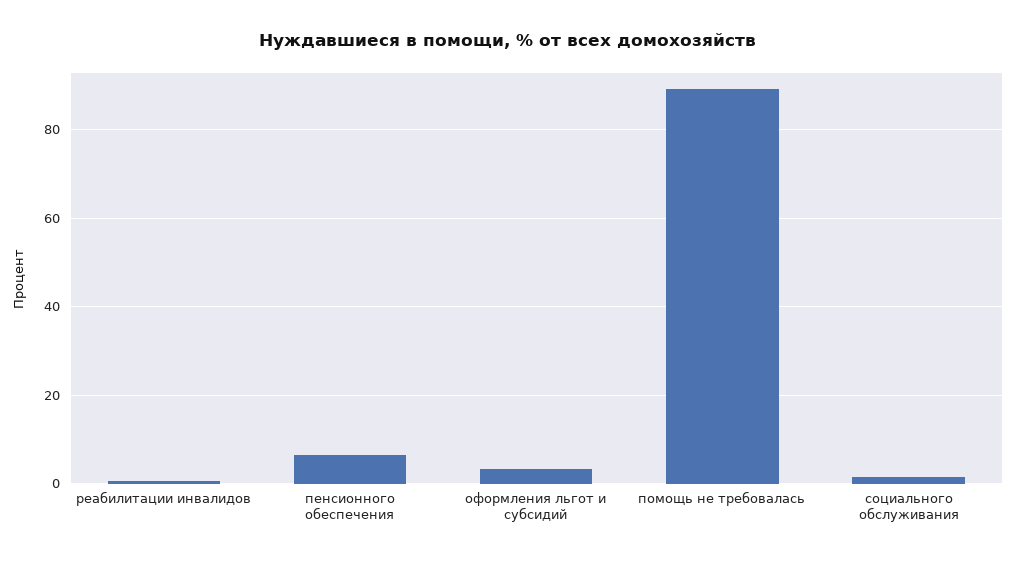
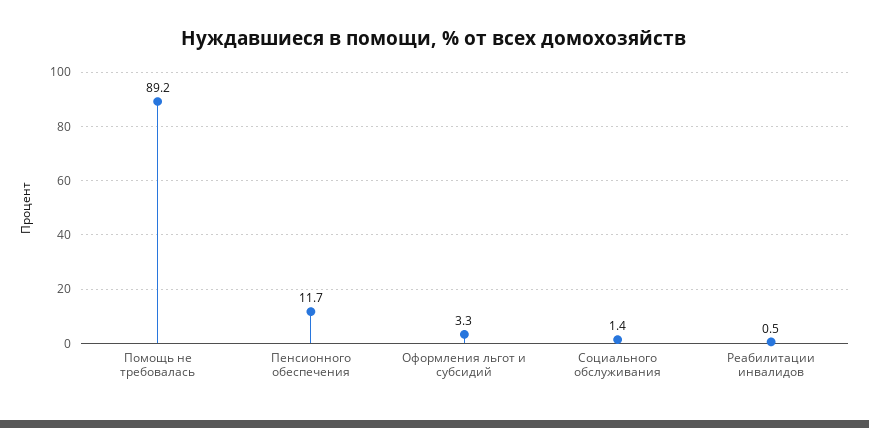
пенсионного обеспечения: 6 -> 11.7

